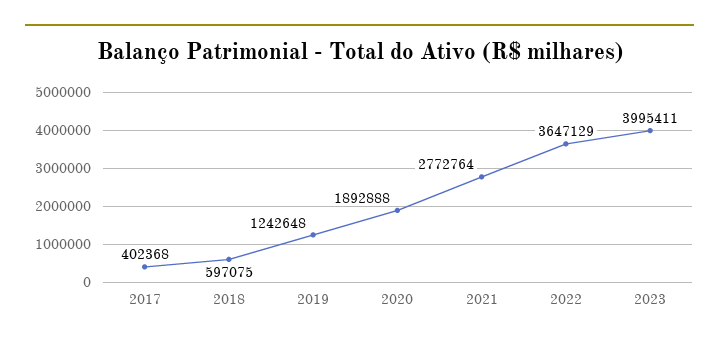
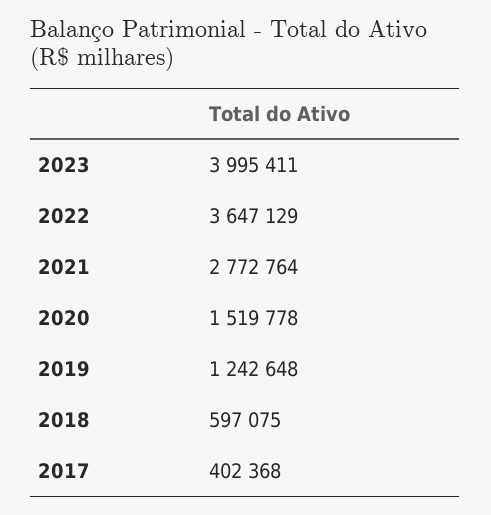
2020: 1892888 -> 1519778

